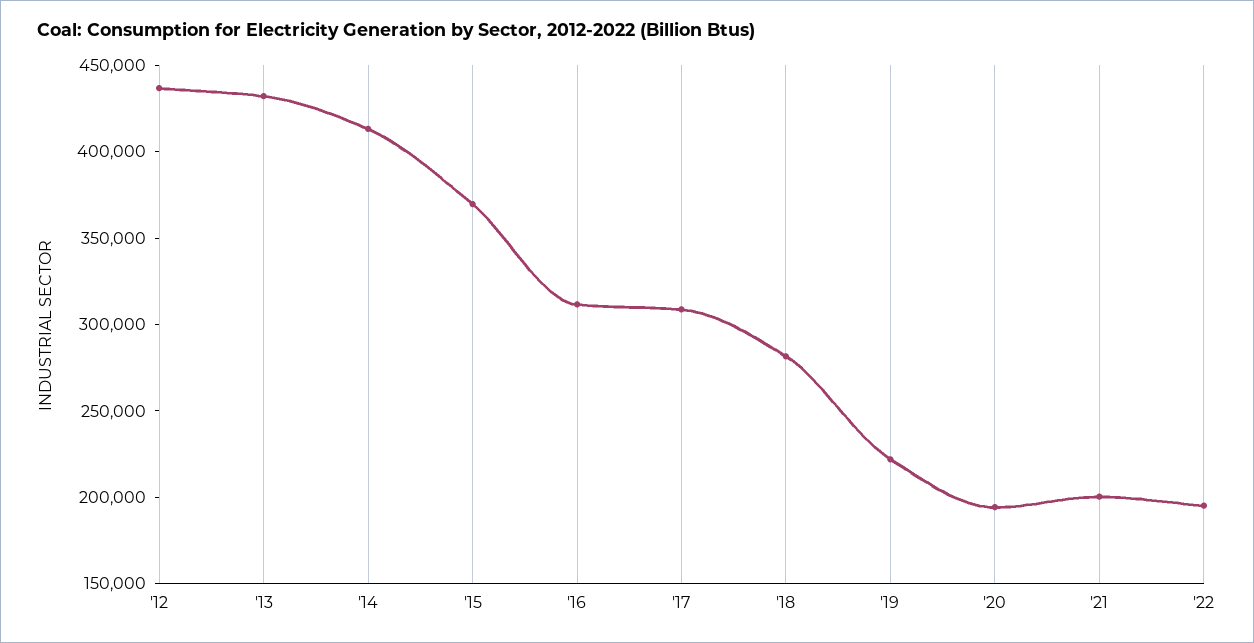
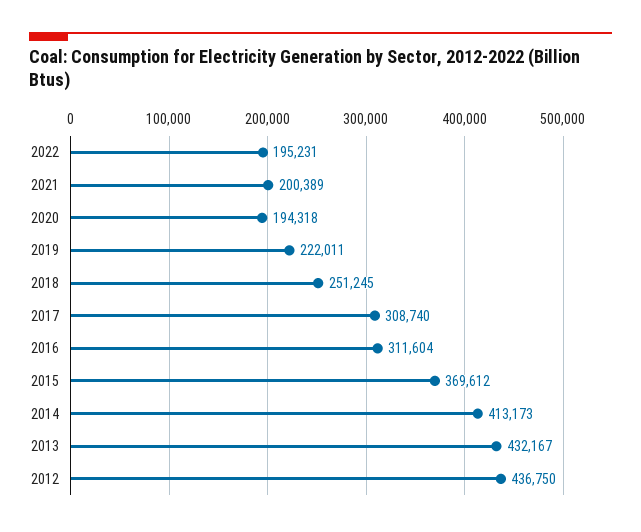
'18: 280000 -> 251245

